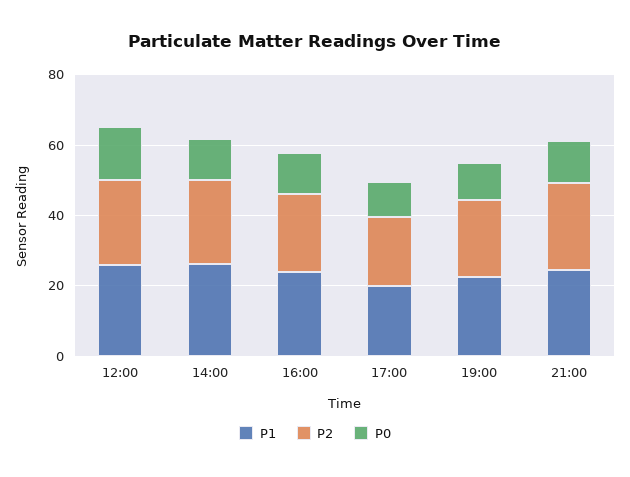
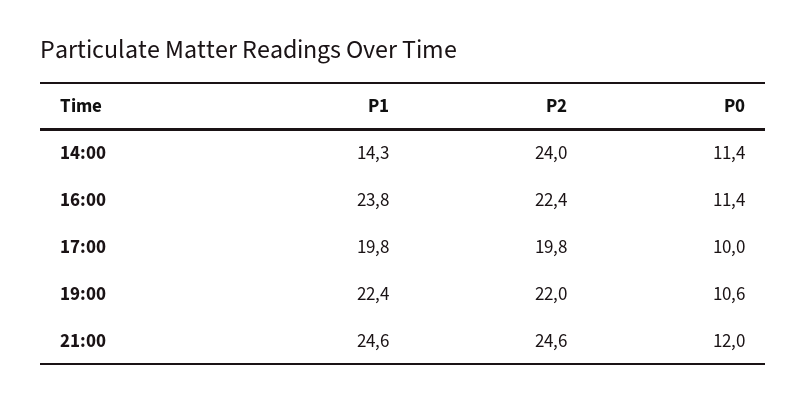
P1, 12:00: 25 -> none
P2, 12:00: 25 -> none
P0, 12:00: 15 -> none
P1, 14:00: 25 -> 14.3

